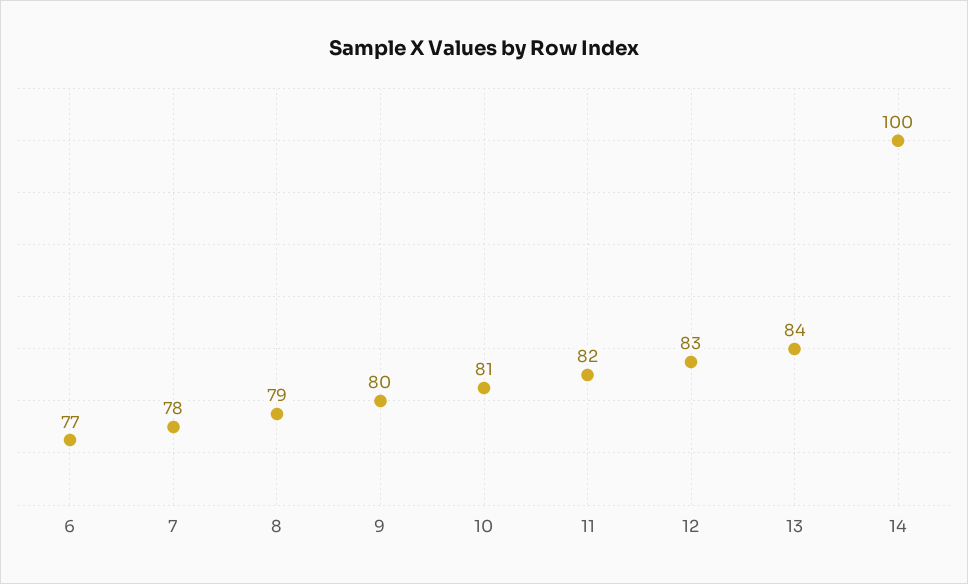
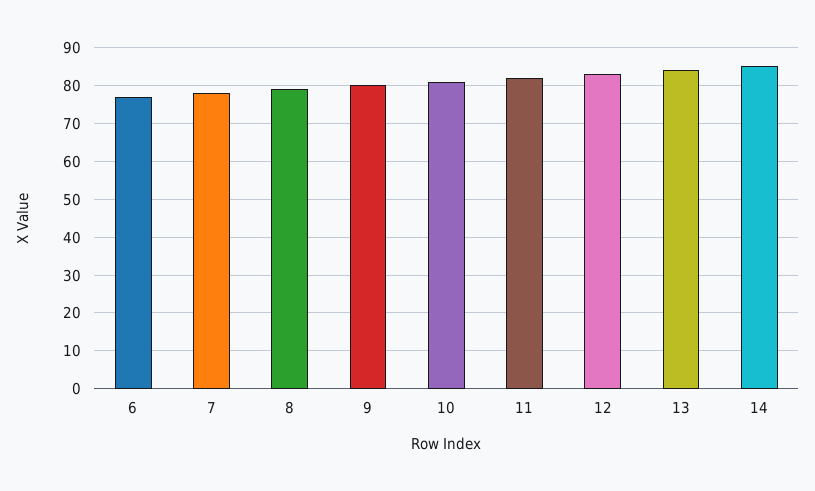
14: 100 -> 85

